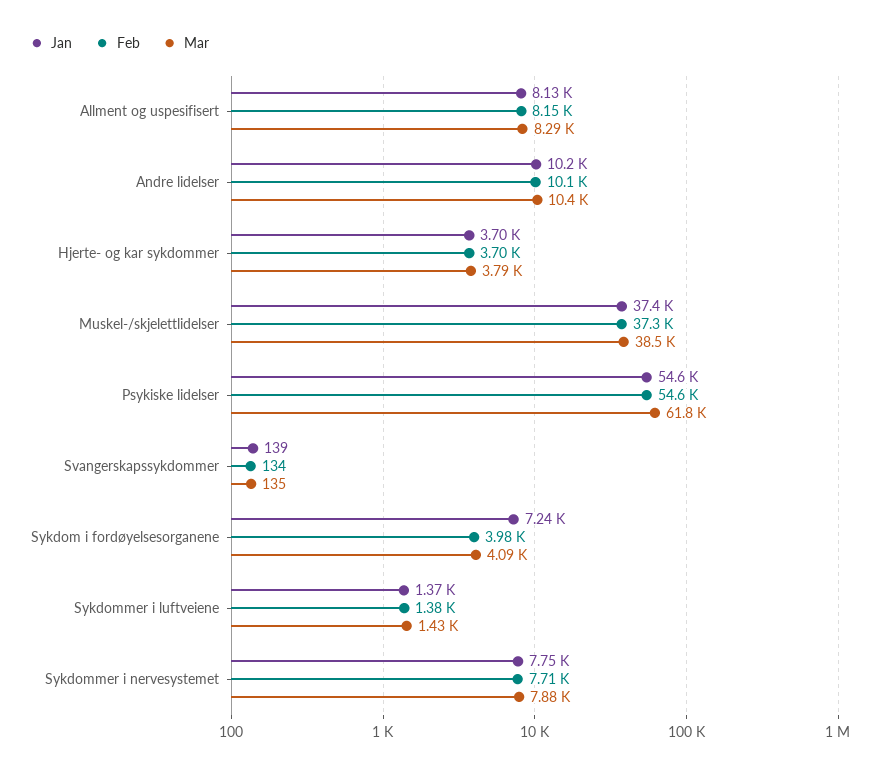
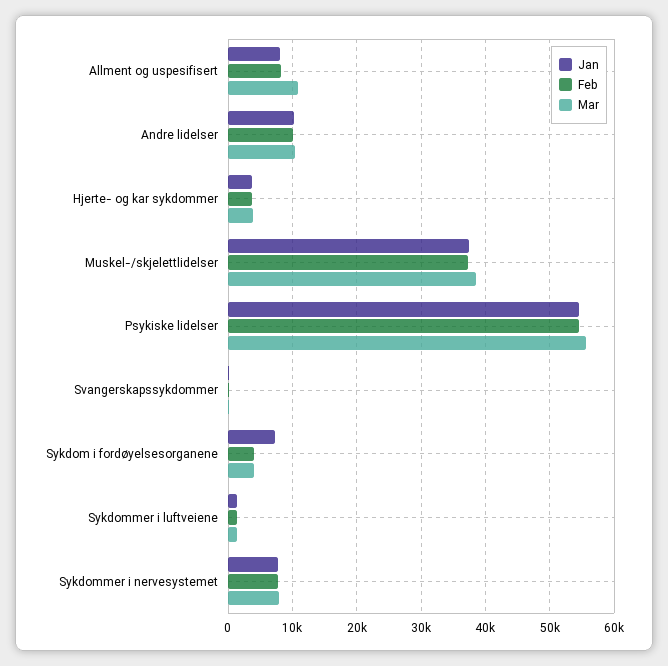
Mar, Allment og uspesifisert: 8290 -> 11000
Mar, Psykiske lidelser: 61800 -> 56000

